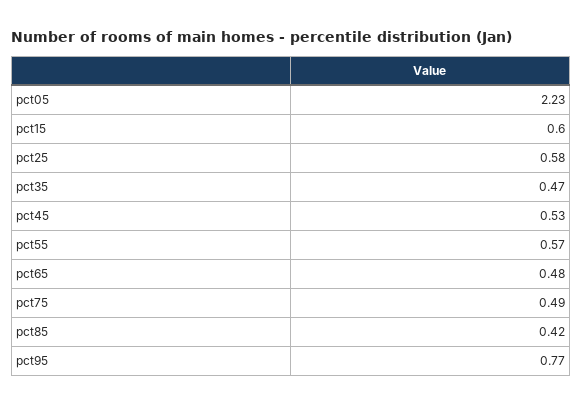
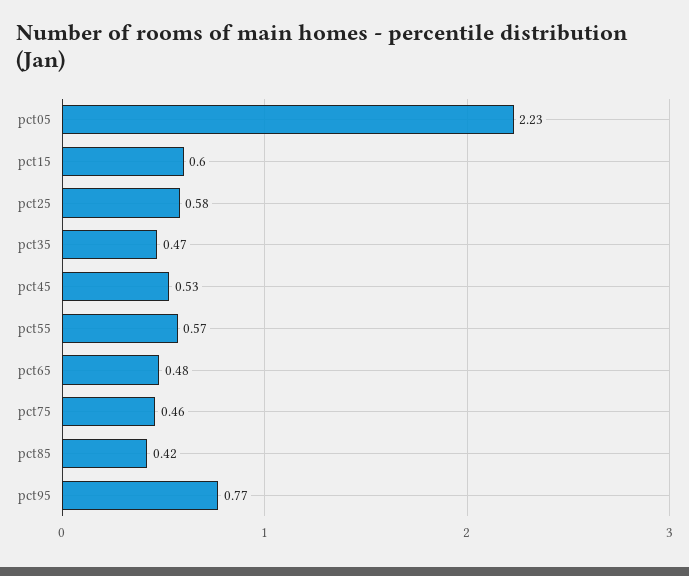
pct75: 0.49 -> 0.46

